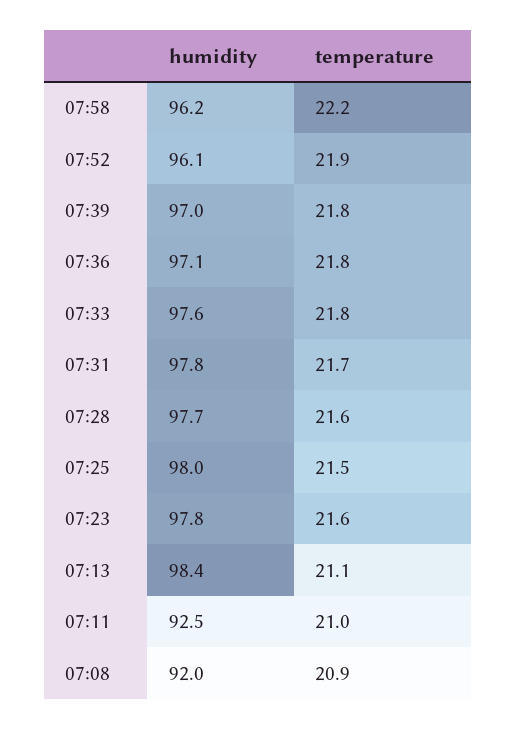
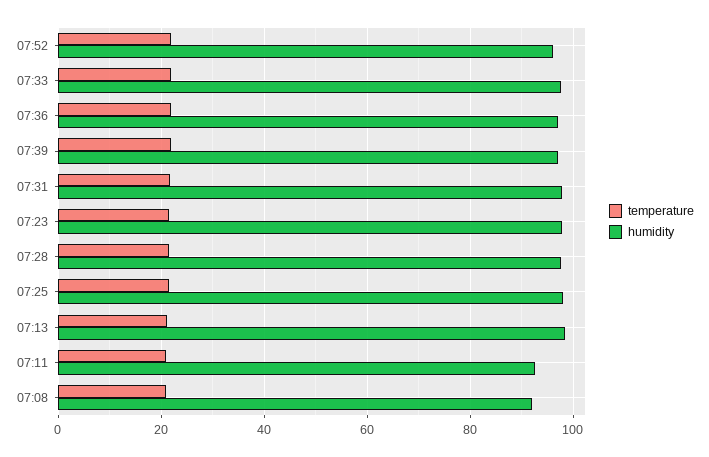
humidity, 07:58: 96.2 -> none
temperature, 07:58: 22.2 -> none

